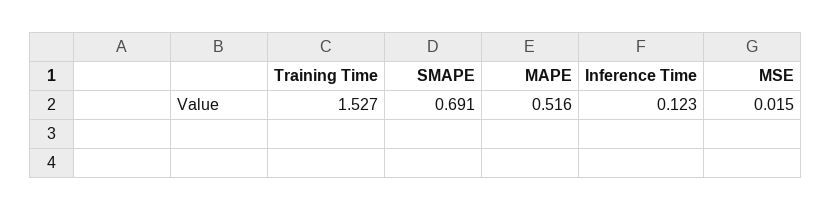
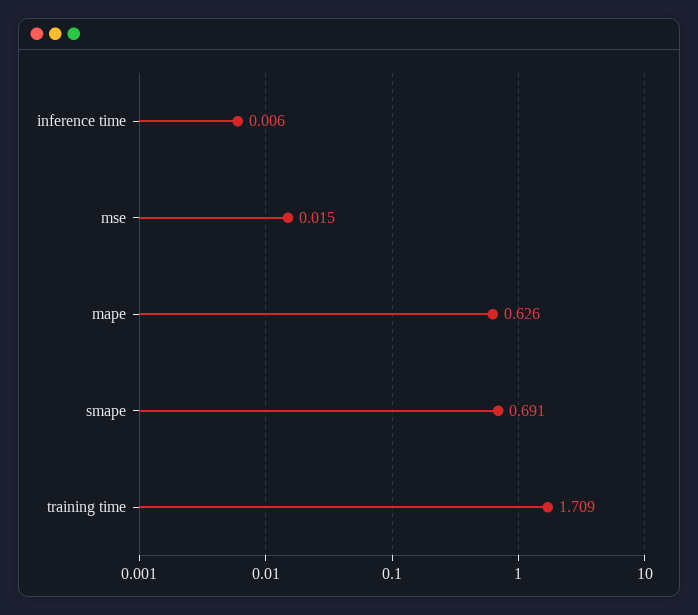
Training Time: 1.527 -> 1.709
MAPE: 0.516 -> 0.626
Inference Time: 0.123 -> 0.006

